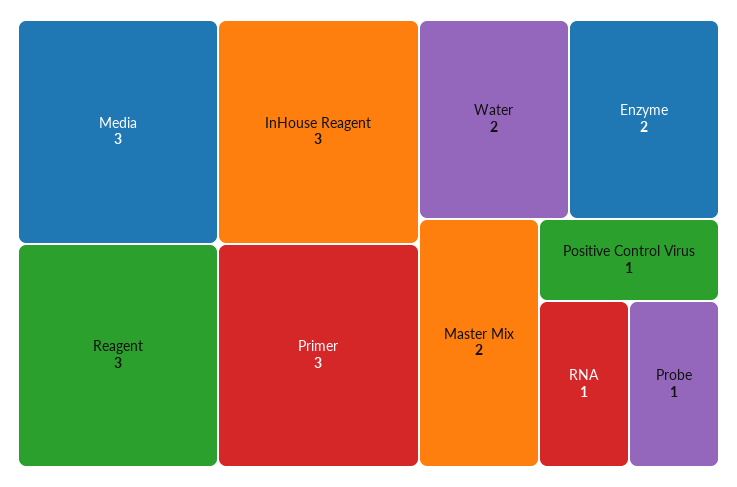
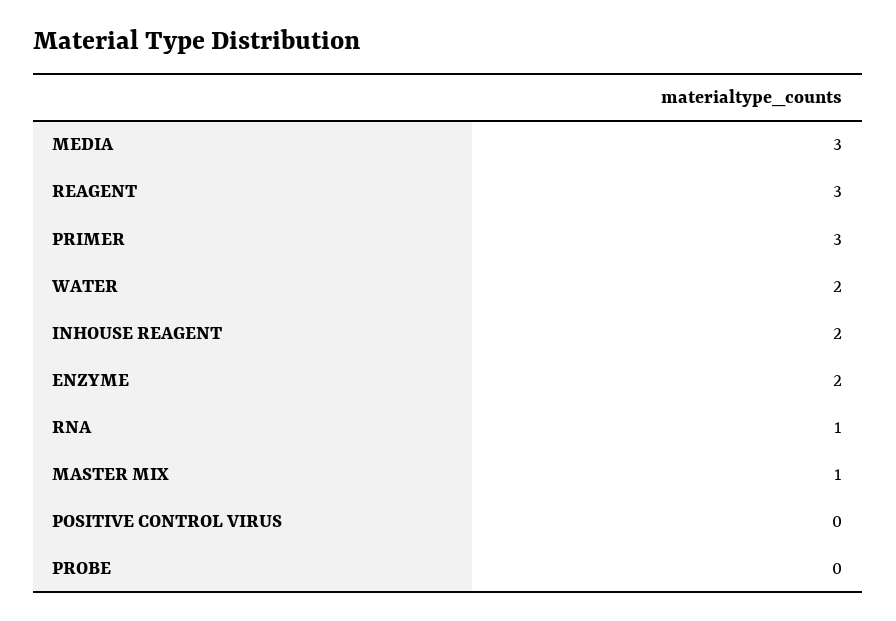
InHouse Reagent: 3 -> 2
Master Mix: 2 -> 1
Positive Control Virus: 1 -> 0
Probe: 1 -> 0

